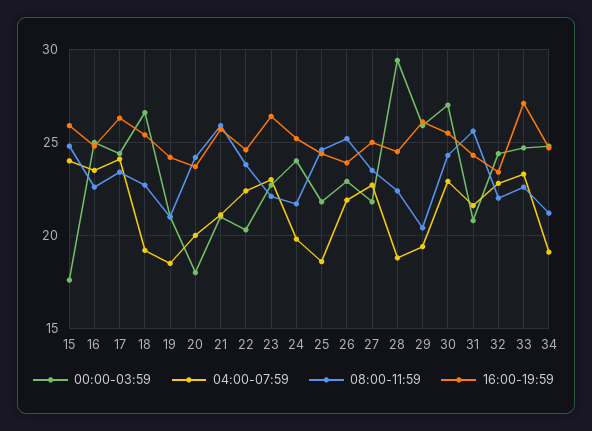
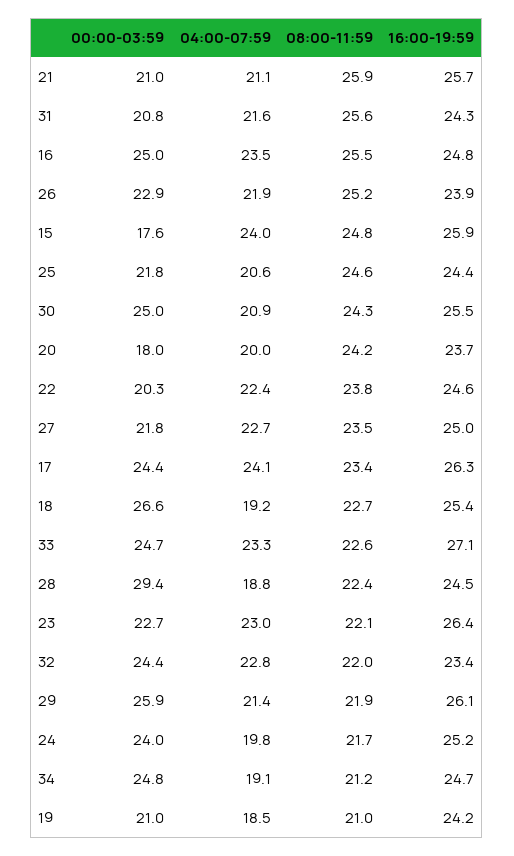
08:00-11:59, 16: 22.5 -> 25.5
04:00-07:59, 25: 18.5 -> 20.6
04:00-07:59, 29: 19.5 -> 21.4
08:00-11:59, 29: 20.5 -> 21.9
00:00-03:59, 30: 27 -> 25
04:00-07:59, 30: 23 -> 20.9

